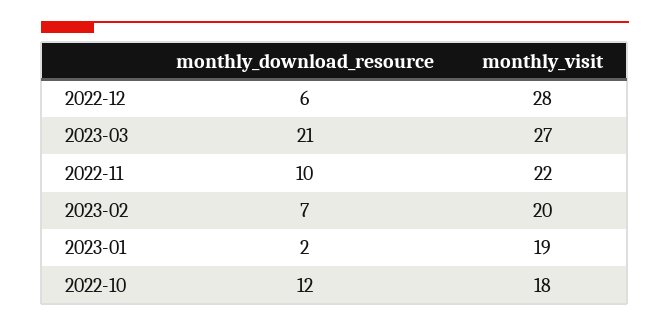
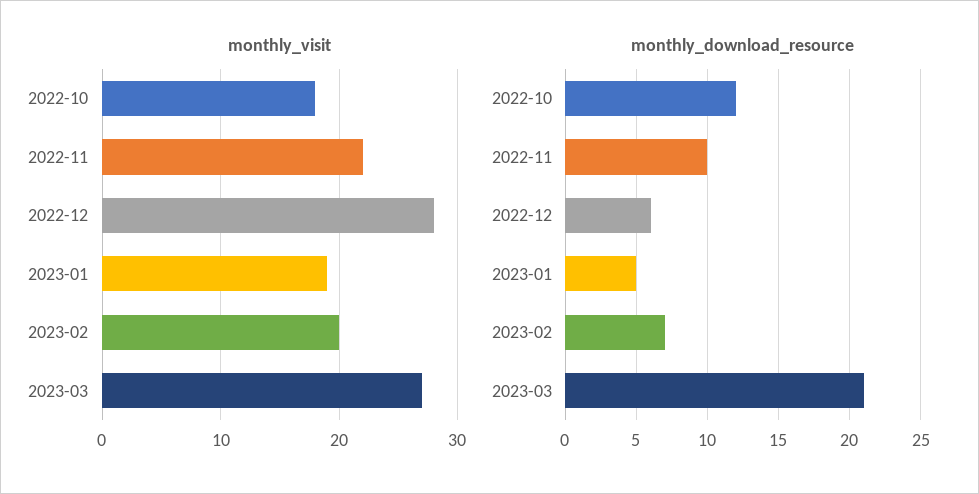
monthly_download_resource, 2023-01: 2 -> 5

